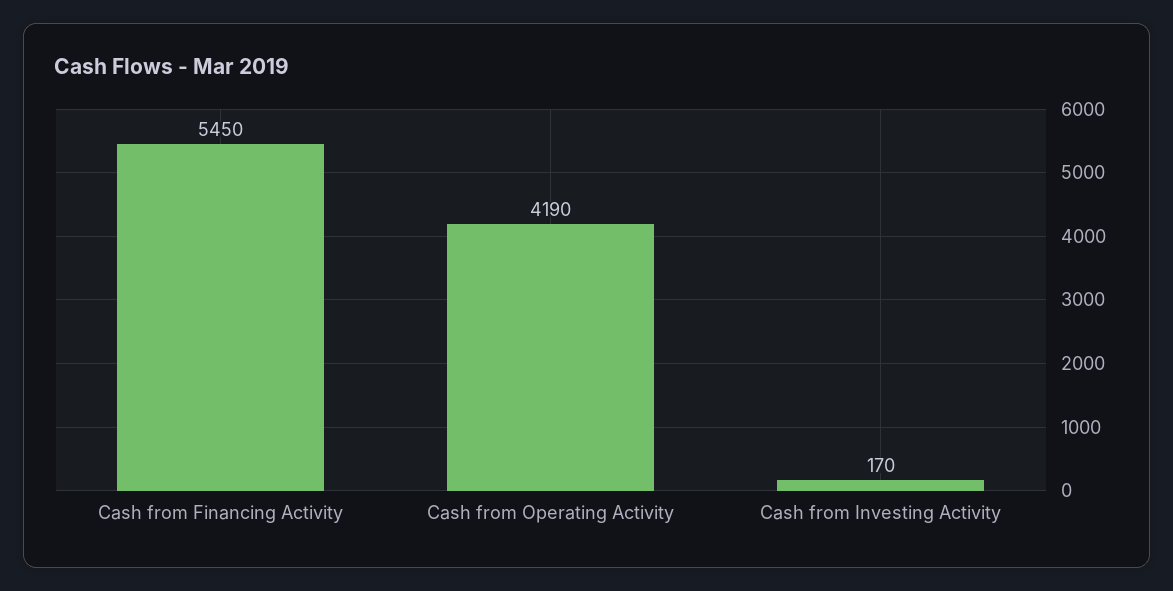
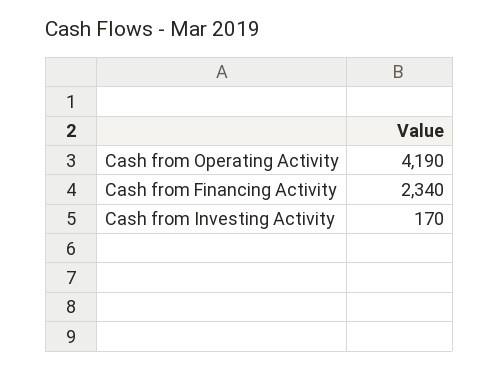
Cash from Financing Activity: 5450 -> 2340

